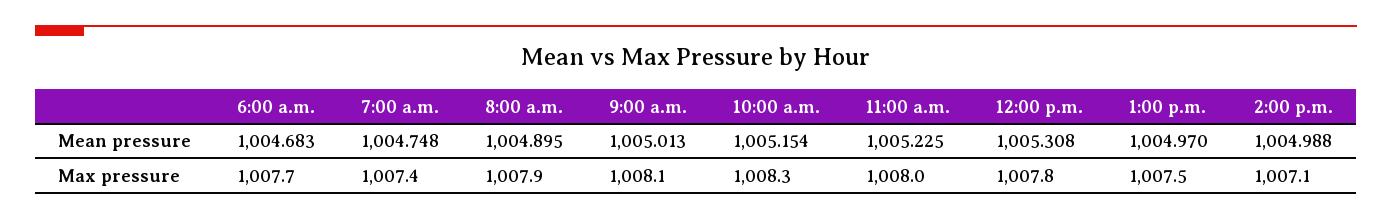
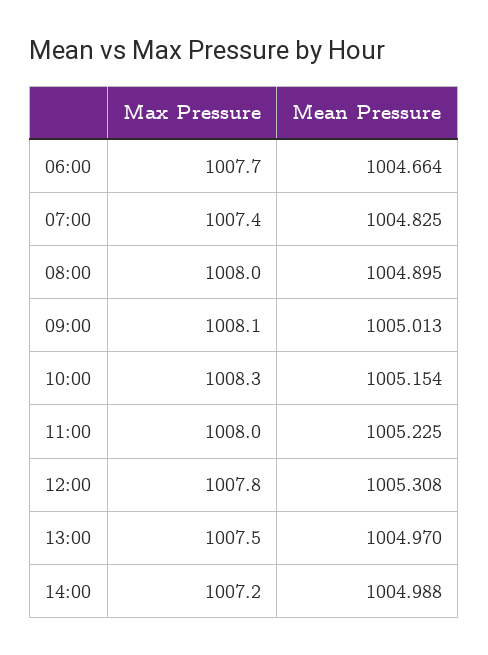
6:00 a.m., Mean pressure: 1004.683 -> 1004.664
7:00 a.m., Mean pressure: 1004.748 -> 1004.825
8:00 a.m., Max pressure: 1007.9 -> 1008
2:00 p.m., Max pressure: 1007.1 -> 1007.2

